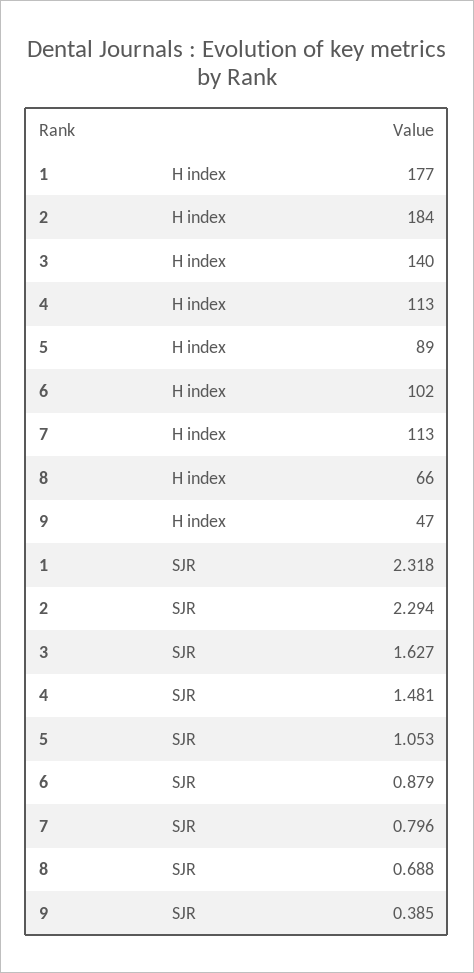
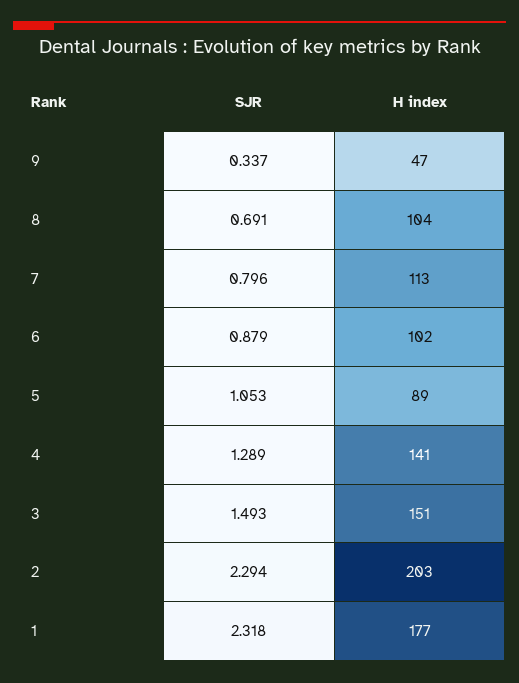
2, H index: 184 -> 203
3, H index: 140 -> 151
4, H index: 113 -> 141
8, H index: 66 -> 104
3, SJR: 1.627 -> 1.493
4, SJR: 1.481 -> 1.289
8, SJR: 0.688 -> 0.691
9, SJR: 0.385 -> 0.337

